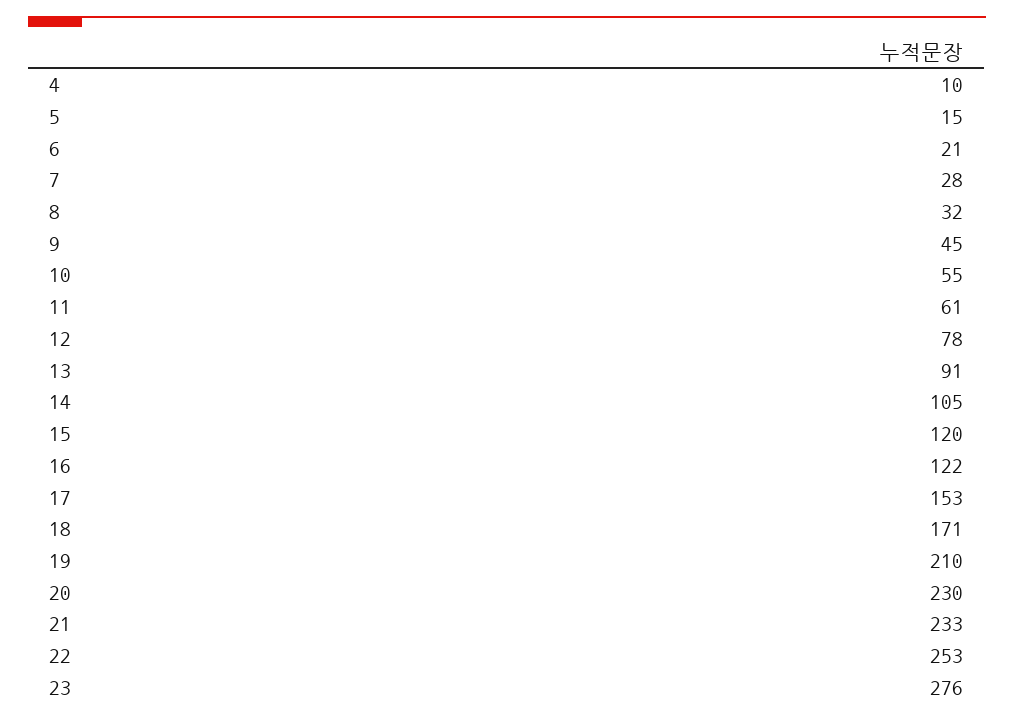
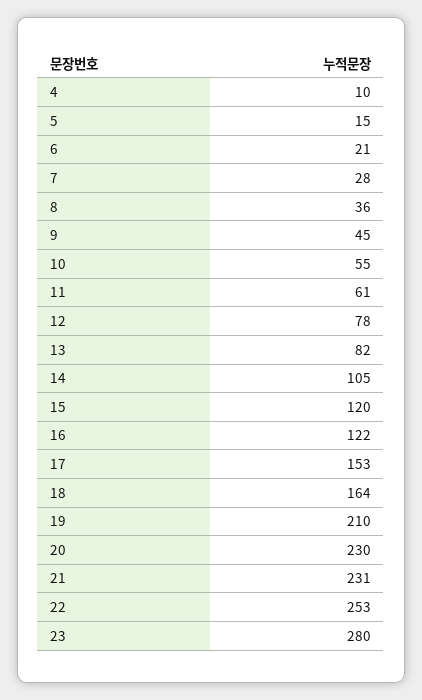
8: 32 -> 36
13: 91 -> 82
18: 171 -> 164
21: 233 -> 231
23: 276 -> 280

